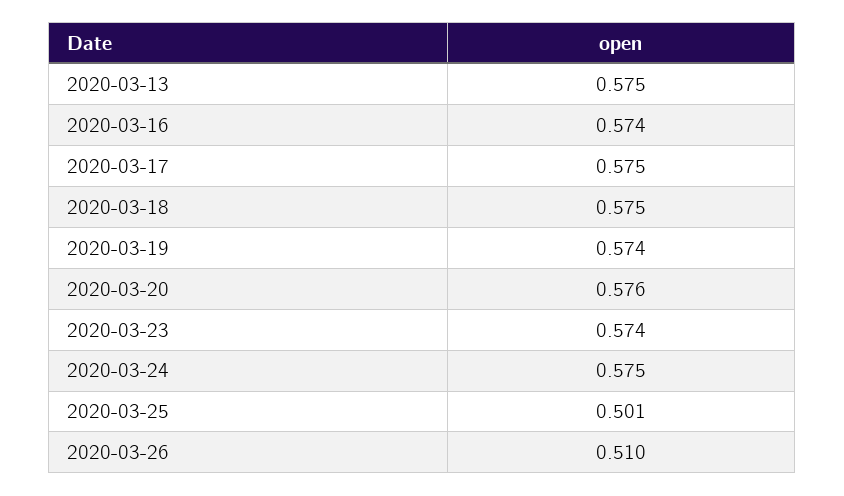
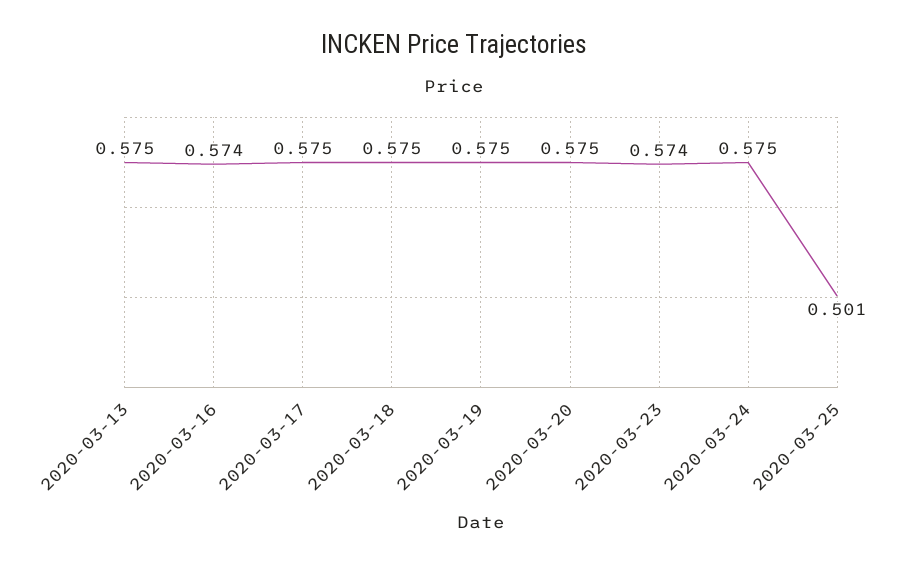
2020-03-19: 0.574 -> 0.575
2020-03-20: 0.576 -> 0.575
2020-03-26: 0.51 -> none

